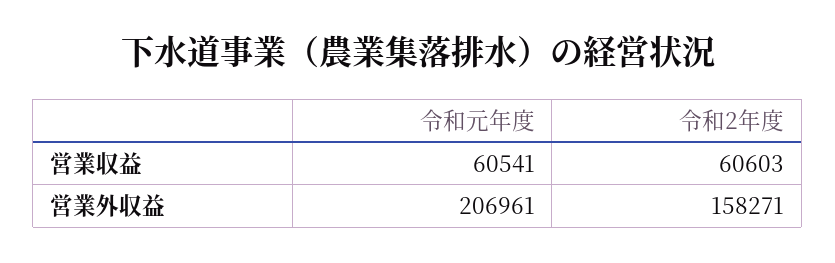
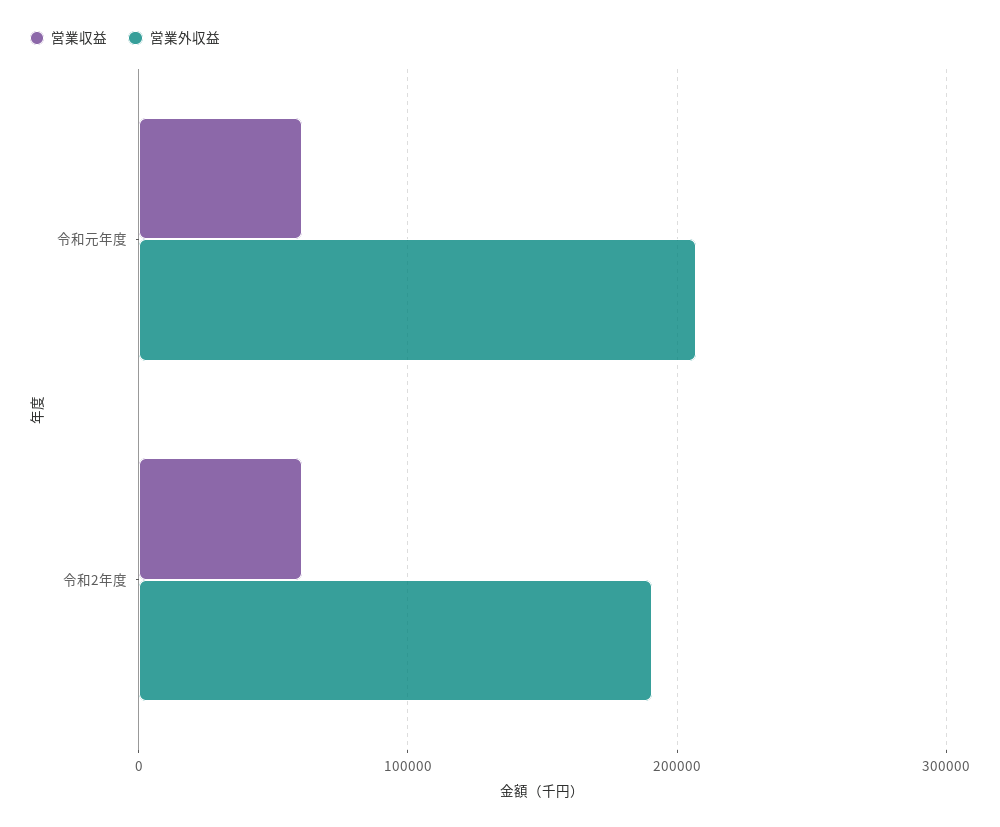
営業外収益, 令和2年度: 158271 -> 190000

